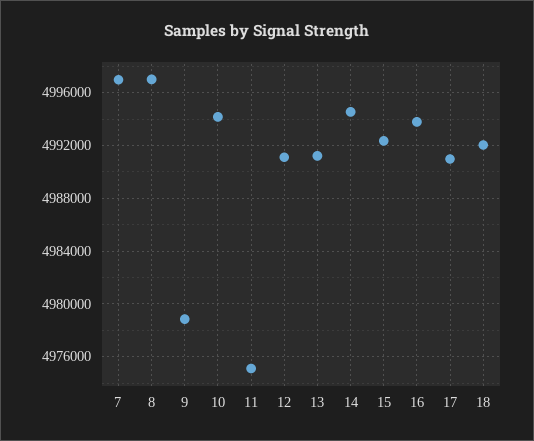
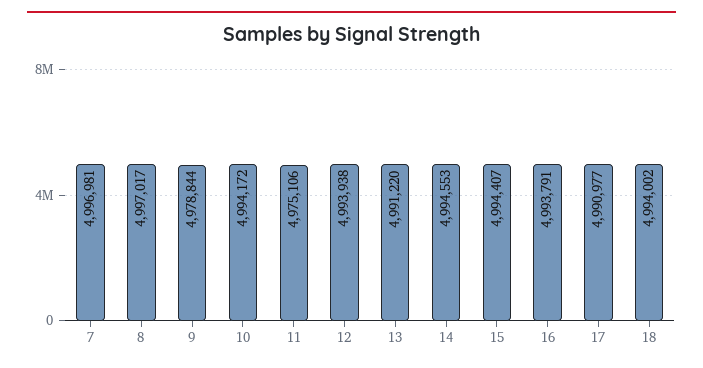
12: 4991000 -> 4993938
15: 4992500 -> 4994407
18: 4992000 -> 4994002

